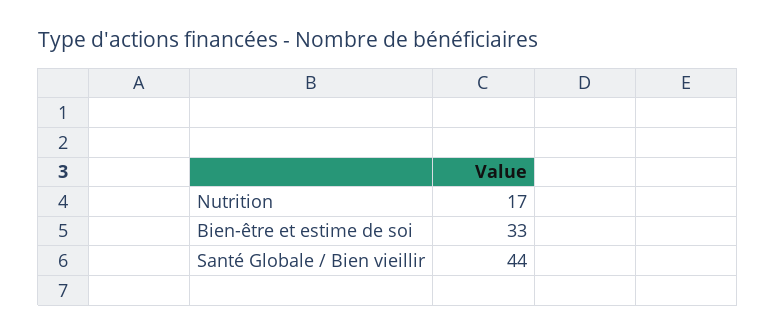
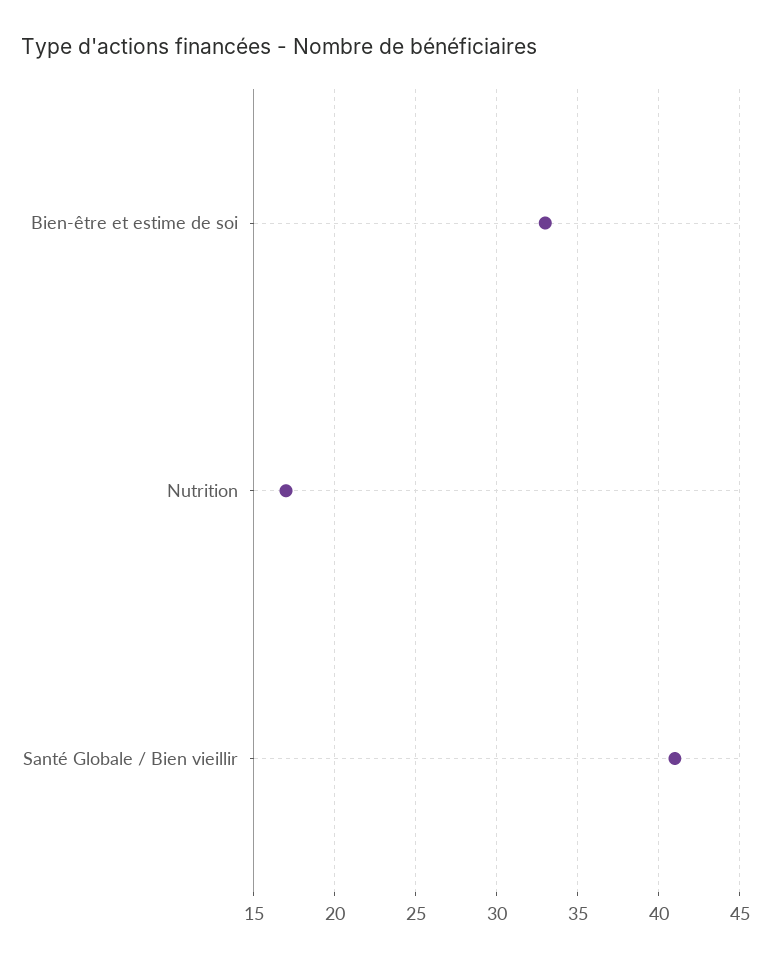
Santé Globale / Bien vieillir: 44 -> 41

